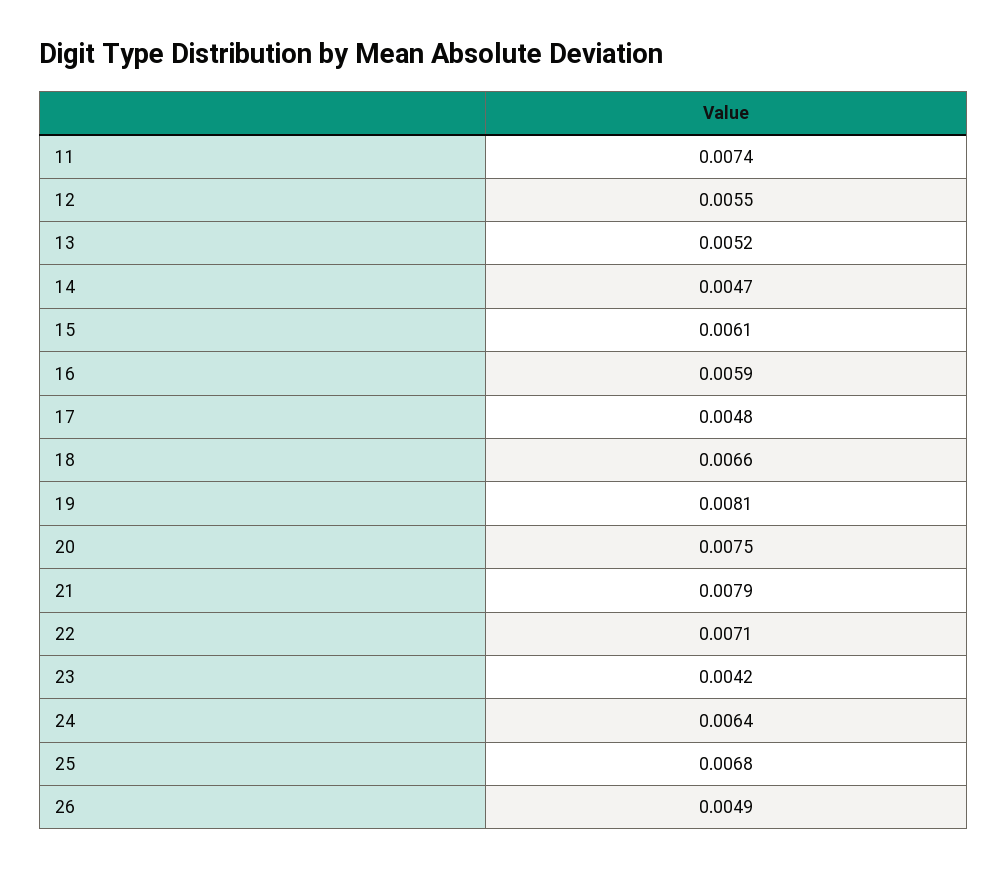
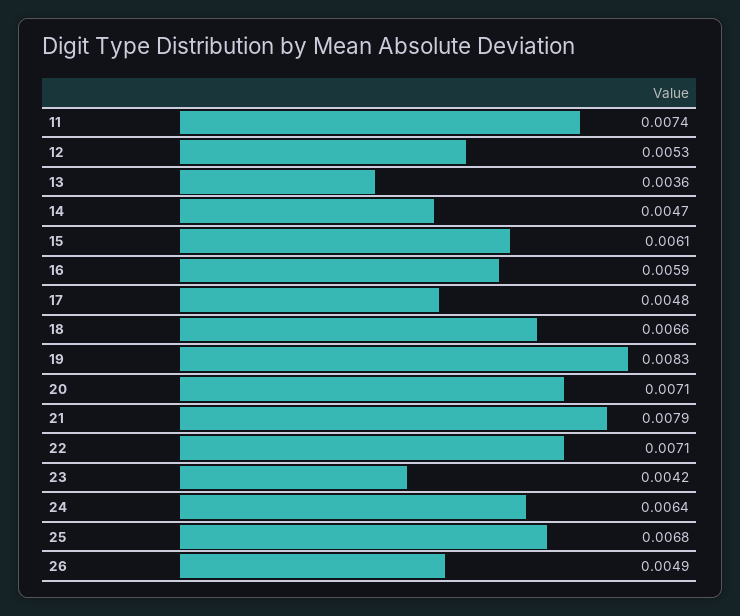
12: 0.0055 -> 0.0053
13: 0.0052 -> 0.0036
19: 0.0081 -> 0.0083
20: 0.0075 -> 0.0071

